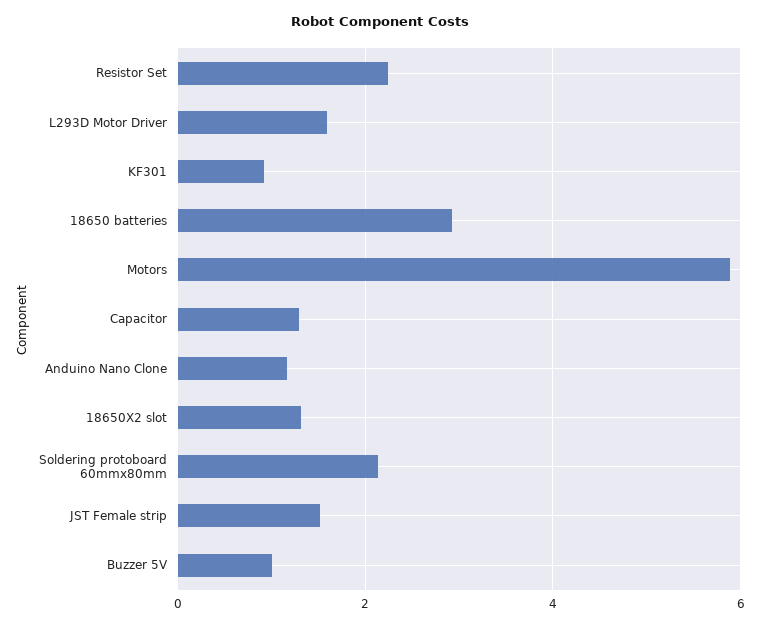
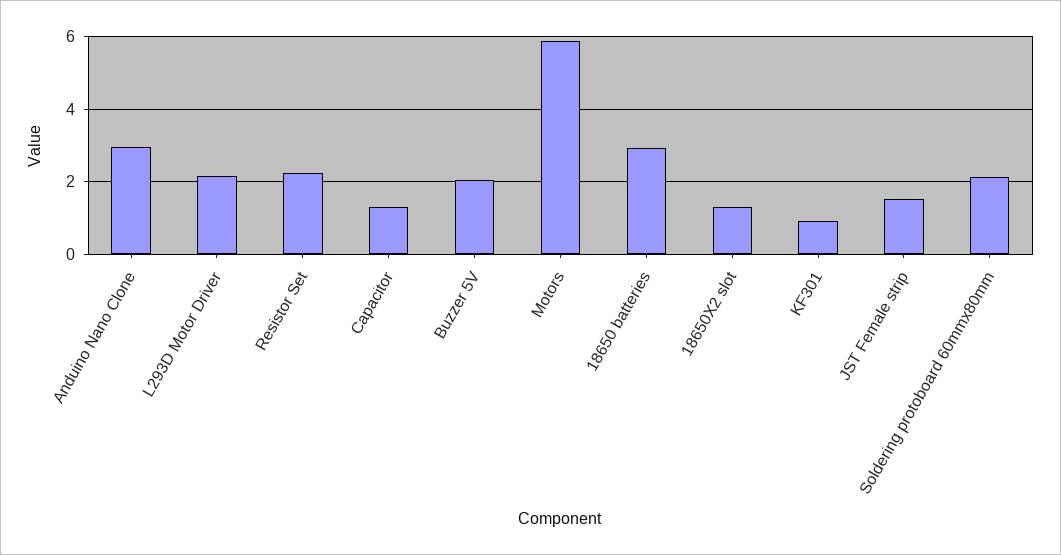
L293D Motor Driver: 1.6 -> 2.2
Anduino Nano Clone: 1.2 -> 3
Buzzer 5V: 1 -> 2

